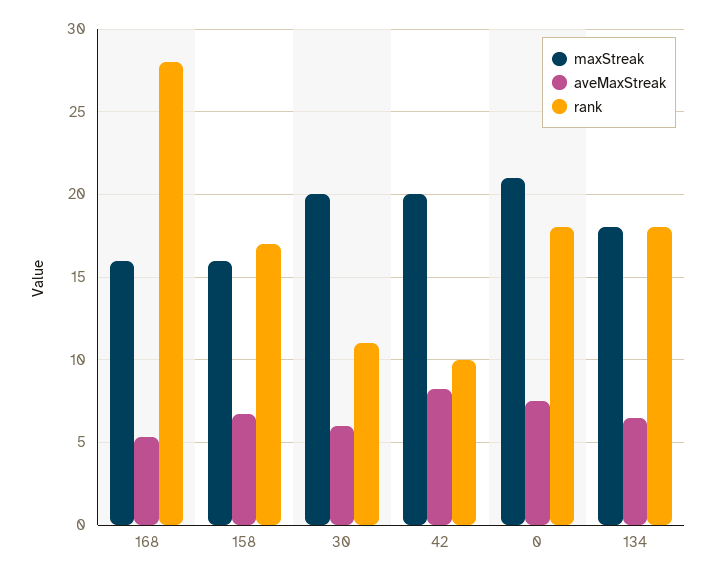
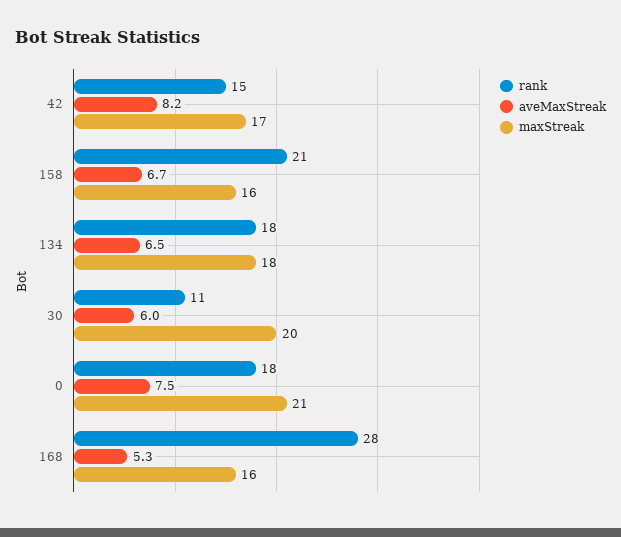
rank, 158: 17 -> 21
maxStreak, 42: 20 -> 17
rank, 42: 10 -> 15

